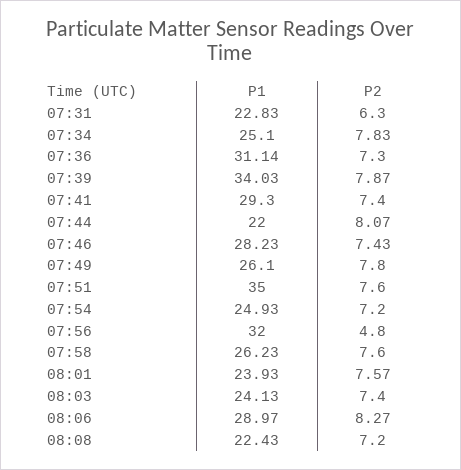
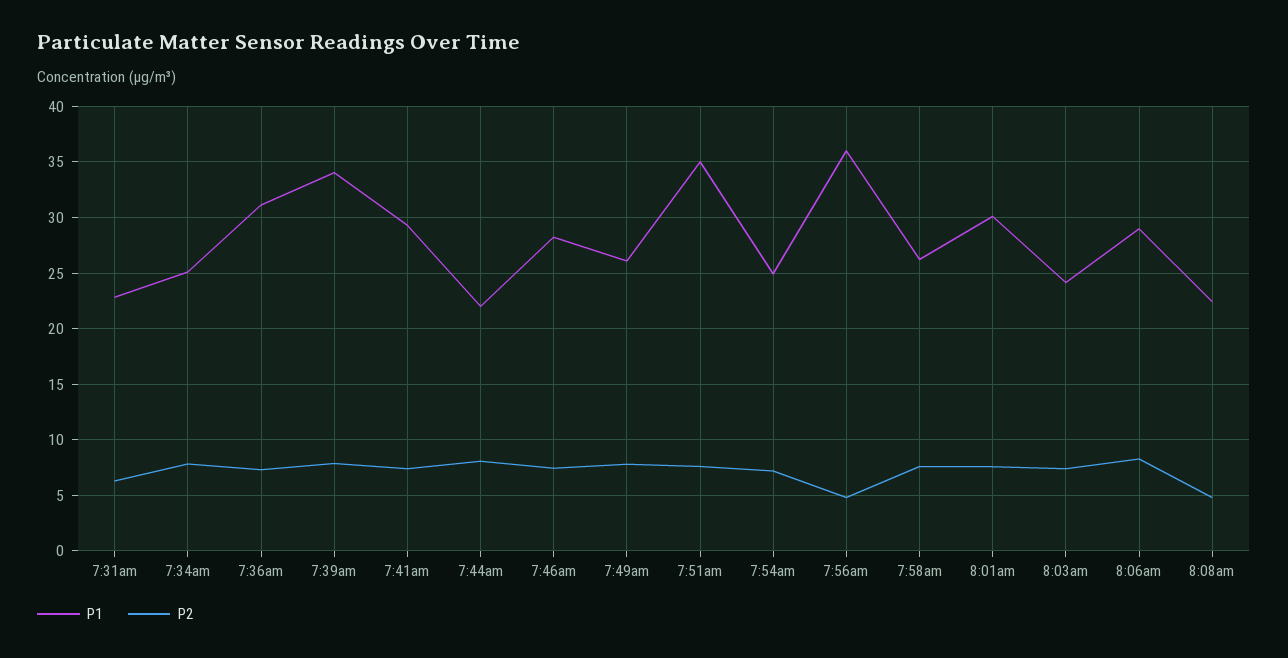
P1, 07:56: 32 -> 36
P1, 08:01: 23.93 -> 30
P2, 08:08: 7.2 -> 5

